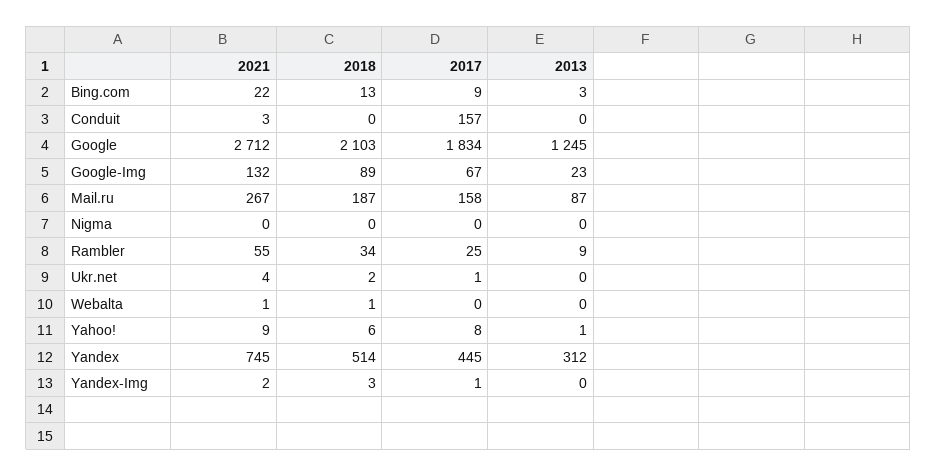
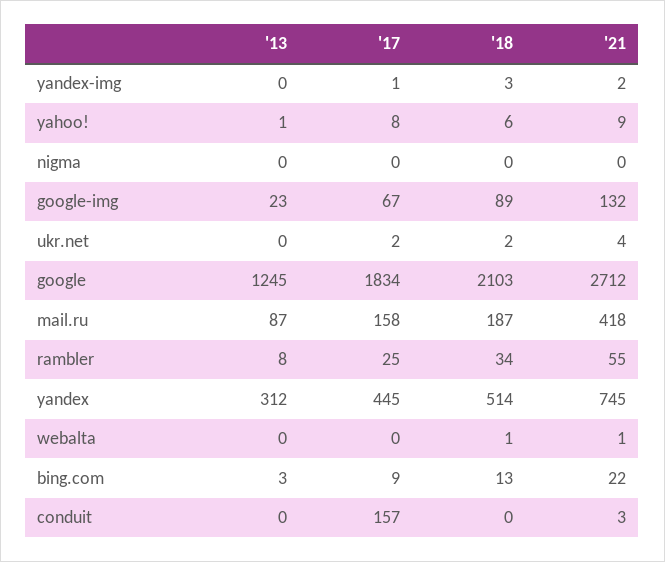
2021, Mail.ru: 267 -> 418
2013, Rambler: 9 -> 8
2017, Ukr.net: 1 -> 2

